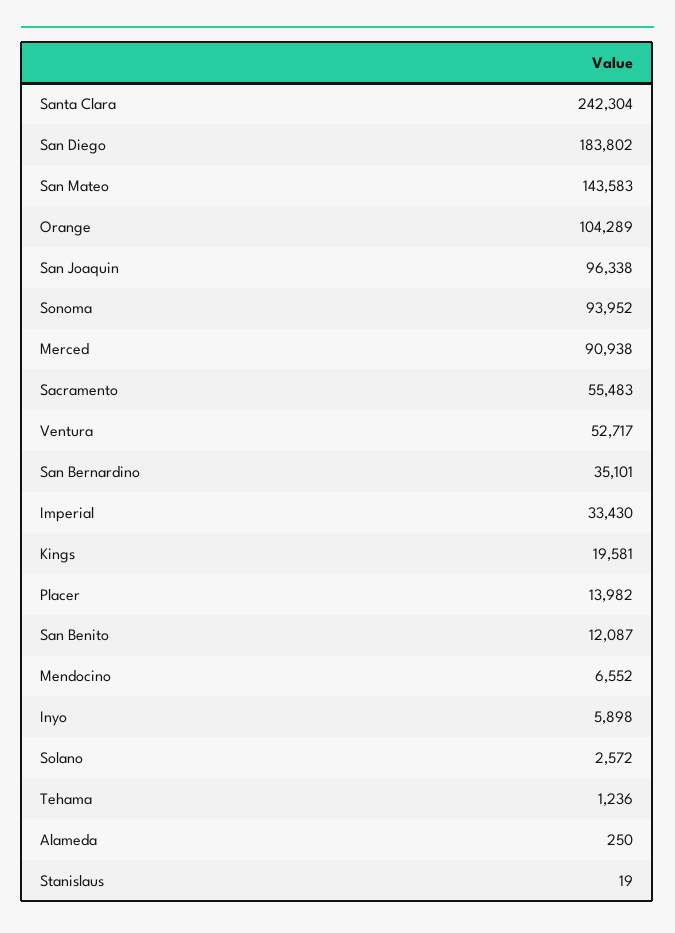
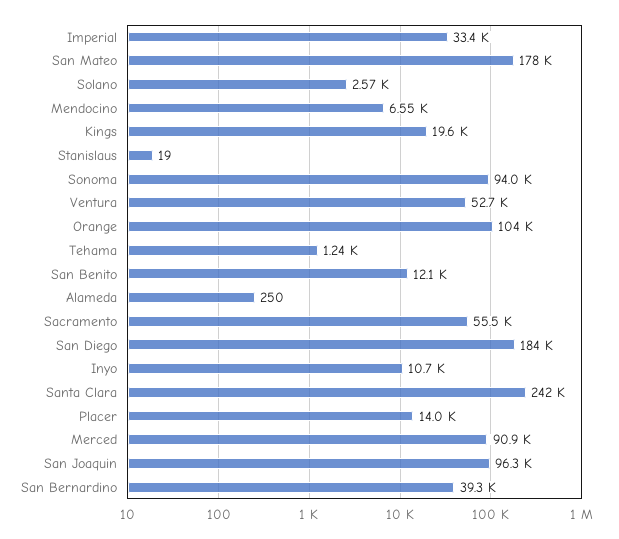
San Mateo: 143583 -> 178000
San Bernardino: 35101 -> 39300
Inyo: 5898 -> 10700

